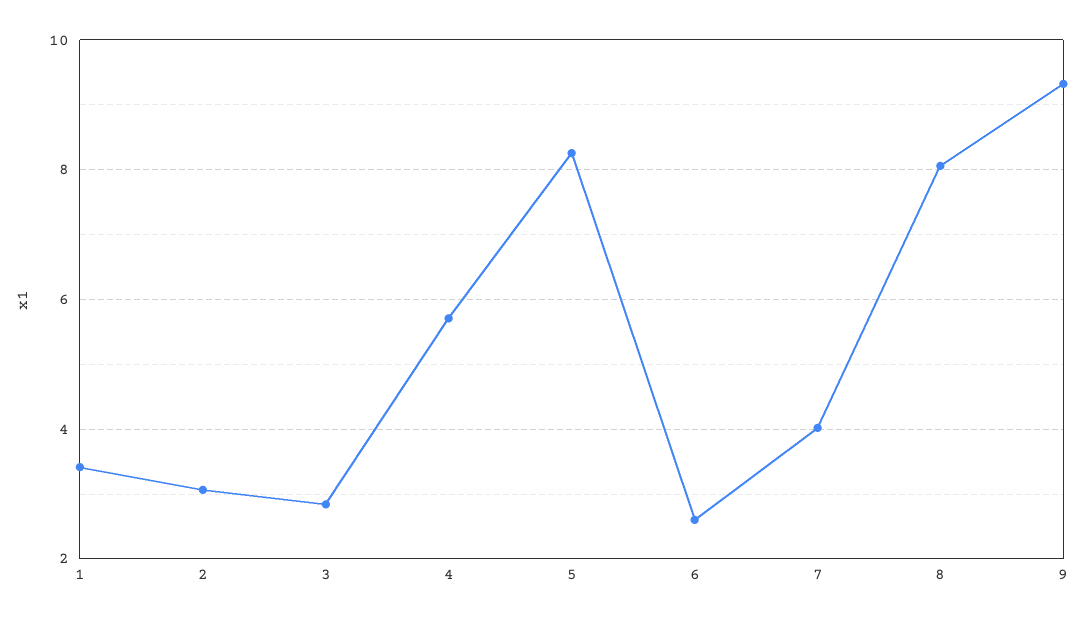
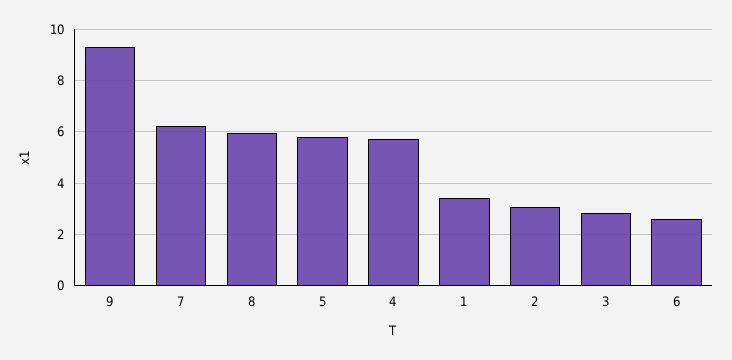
5: 8.2 -> 5.75
7: 4 -> 6.25
8: 8 -> 6

